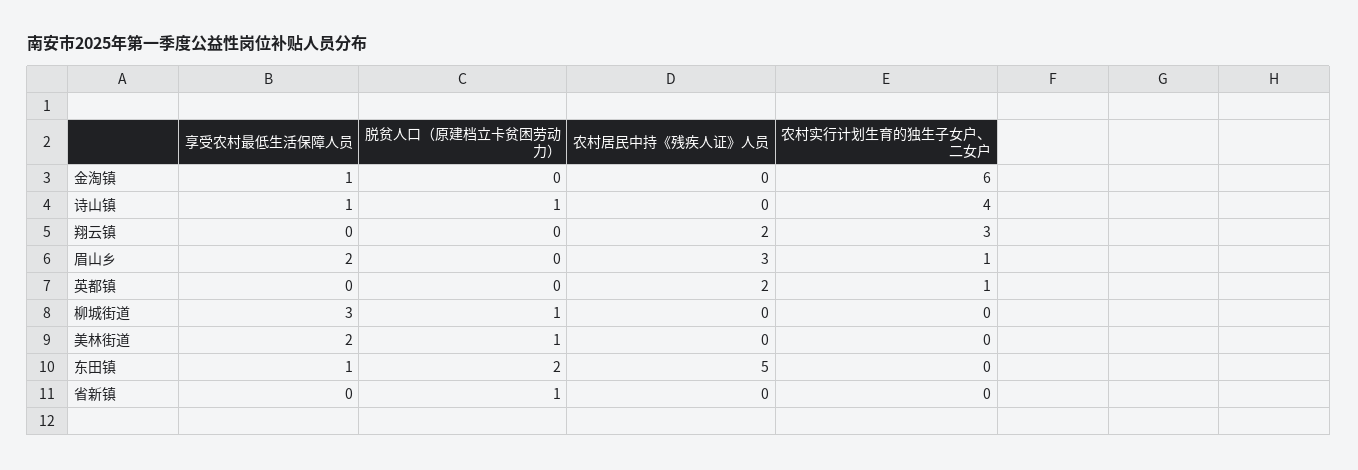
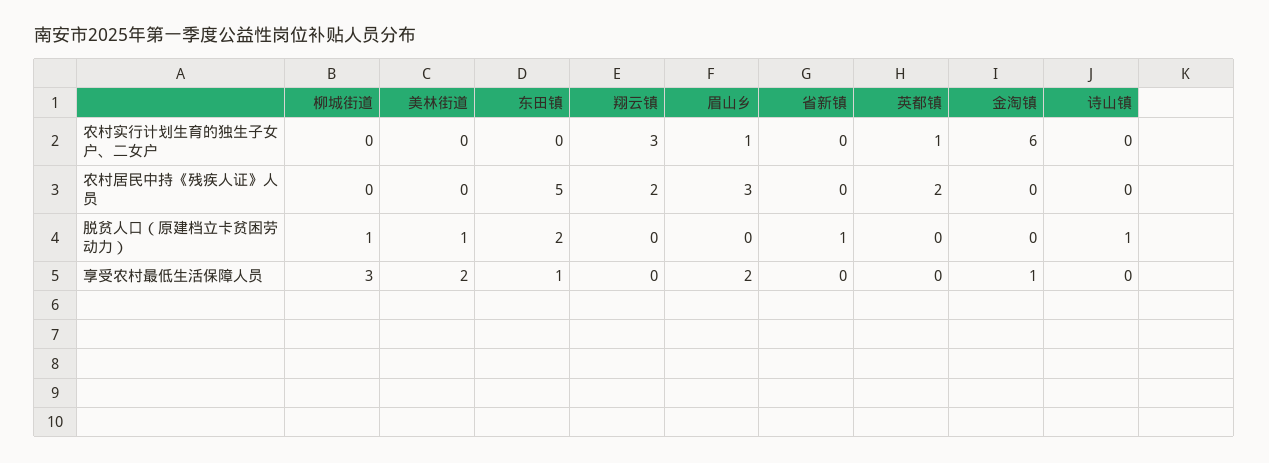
享受农村最低生活保障人员, 诗山镇: 1 -> 0
农村实行计划生育的独生子女户、二女户, 诗山镇: 4 -> 0

